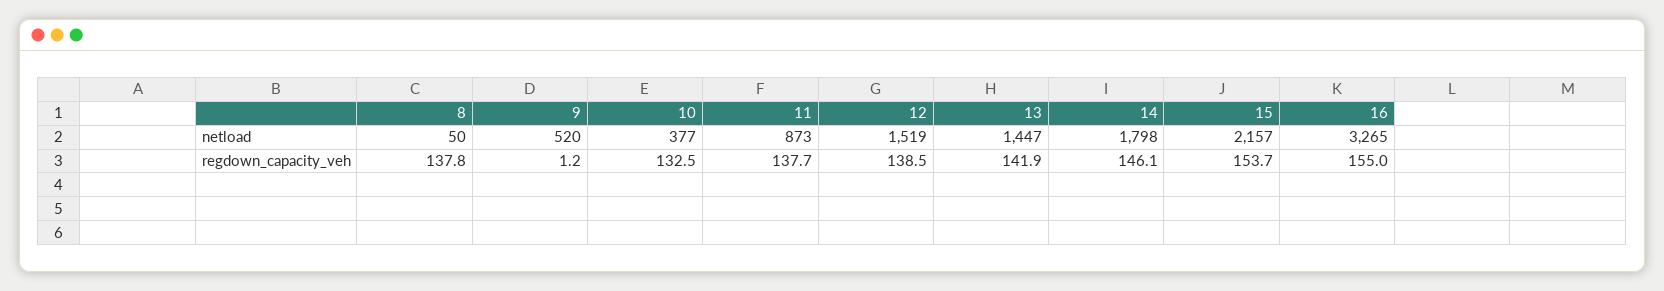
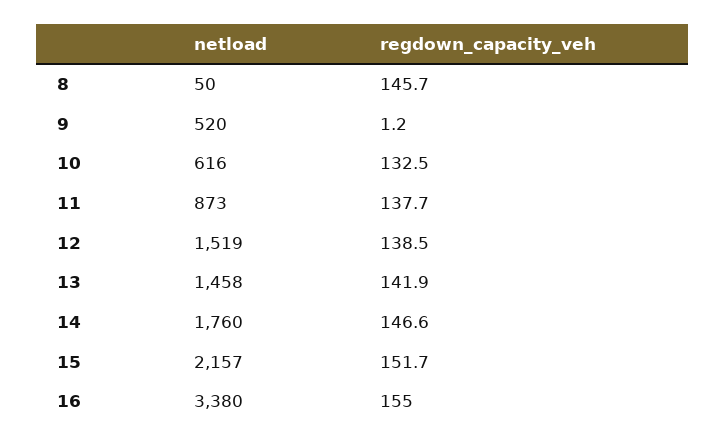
10, netload: 377 -> 616
13, netload: 1447 -> 1458
14, netload: 1798 -> 1760
16, netload: 3265 -> 3380
8, regdown_capacity_veh: 137.8 -> 145.7
14, regdown_capacity_veh: 146.1 -> 146.6
15, regdown_capacity_veh: 153.7 -> 151.7

